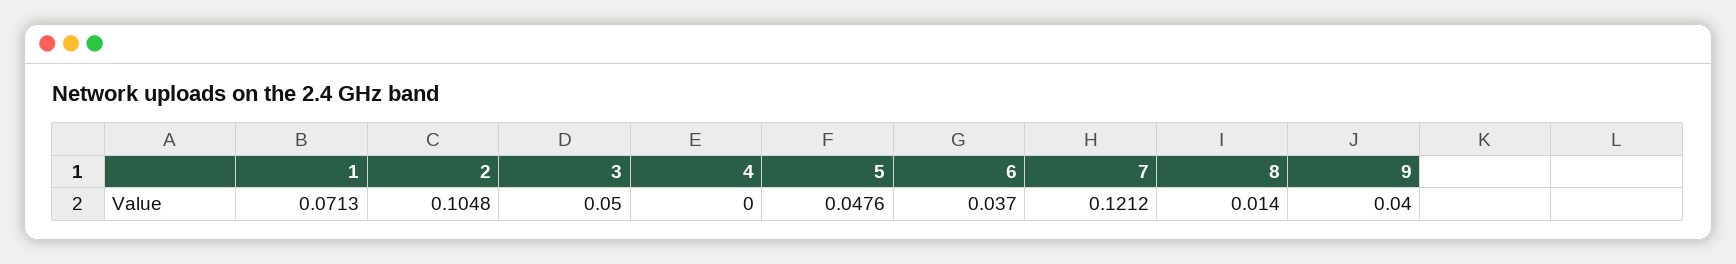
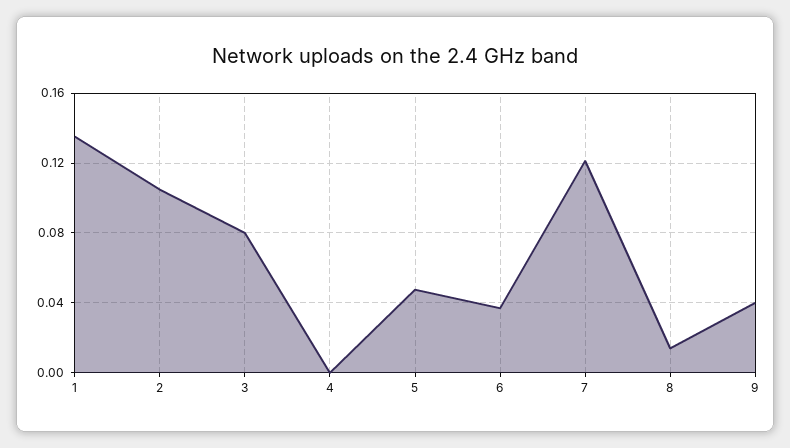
1: 0.0713 -> 0.135
3: 0.05 -> 0.08

